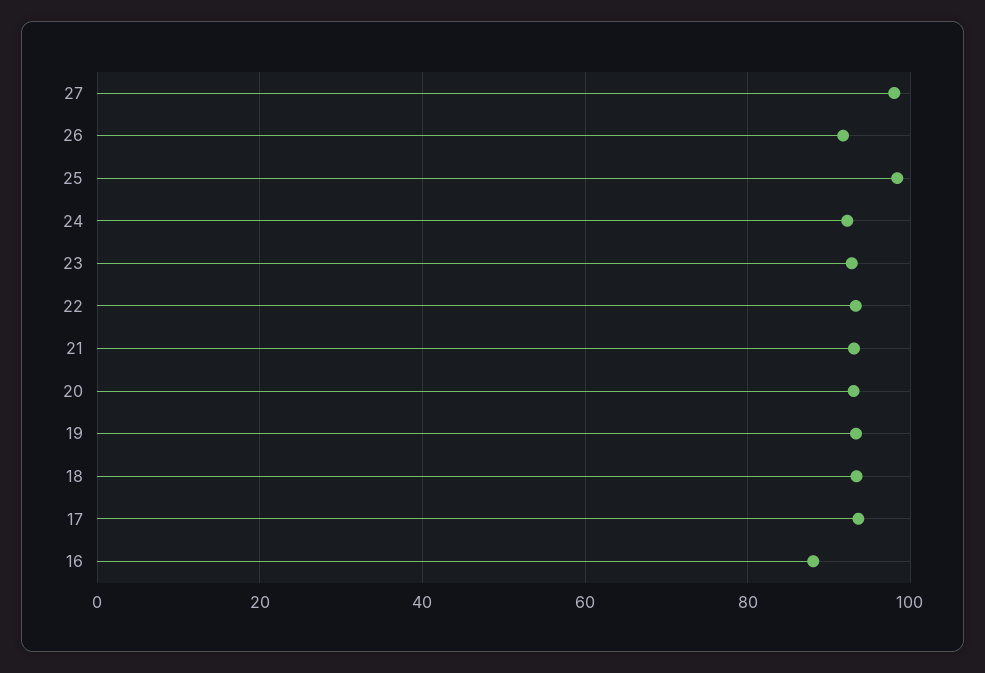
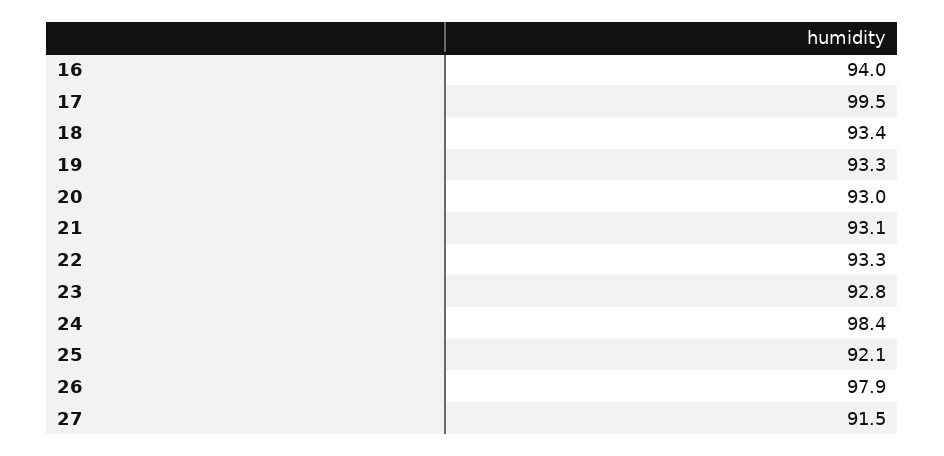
27: 98 -> 91.5
26: 92 -> 97.9
25: 98 -> 92.1
24: 92 -> 98.4
17: 94 -> 99.5
16: 88 -> 94

